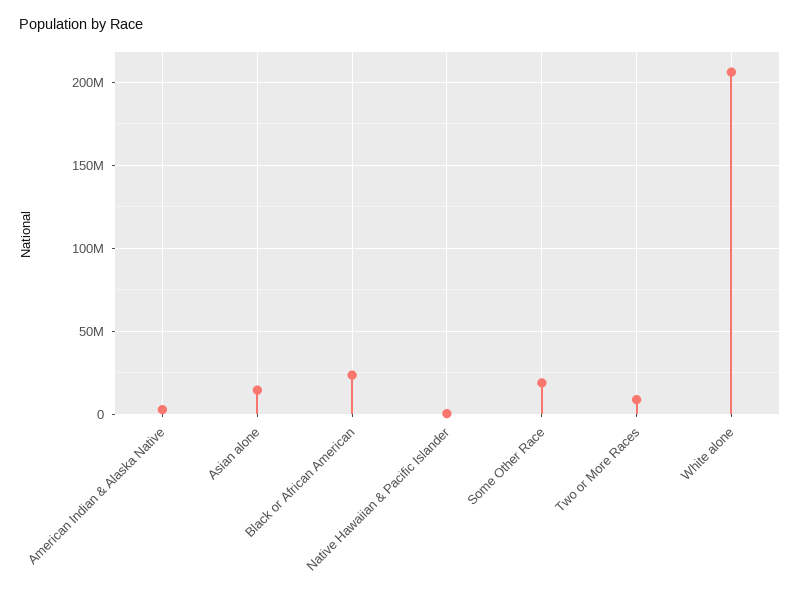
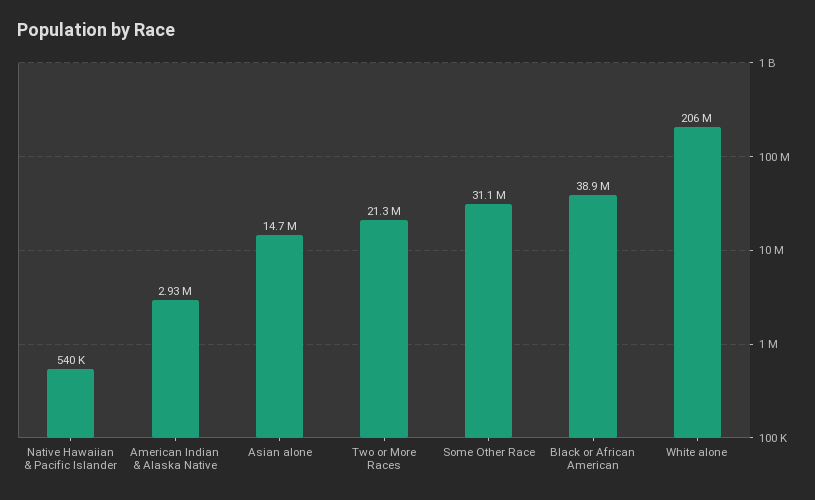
Black or African American: 25000000 -> 38900000
Some Other Race: 20000000 -> 31100000
Two or More Races: 10000000 -> 21300000

